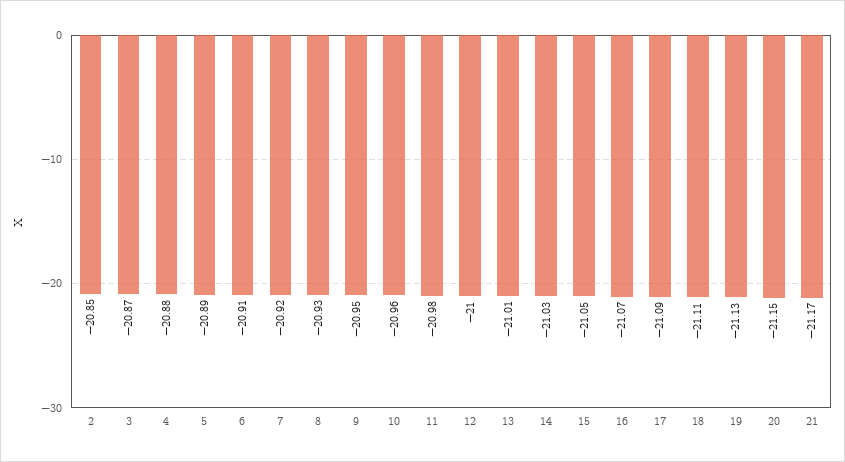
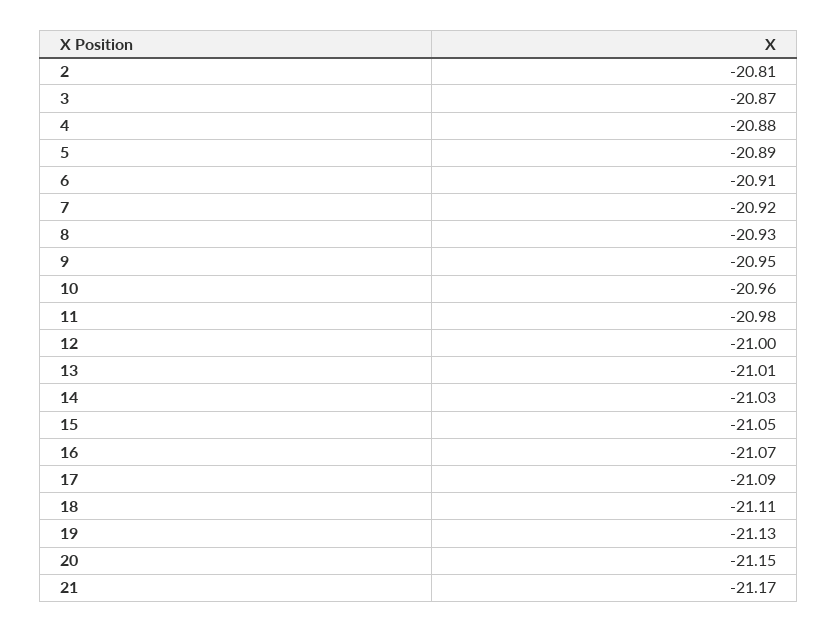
2: -20.85 -> -20.81

